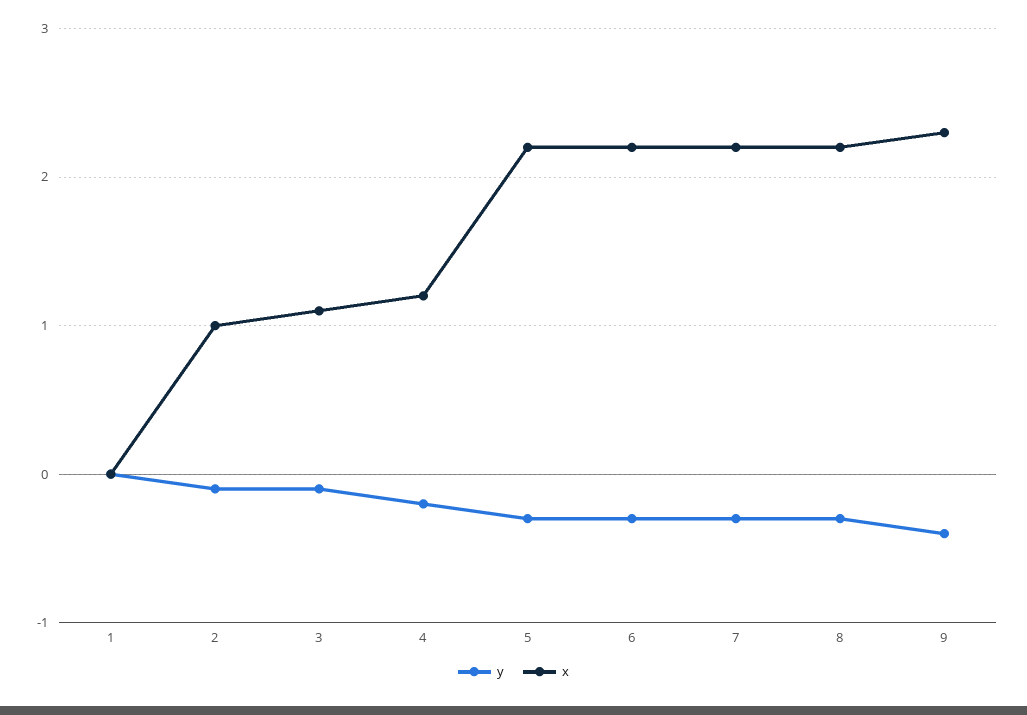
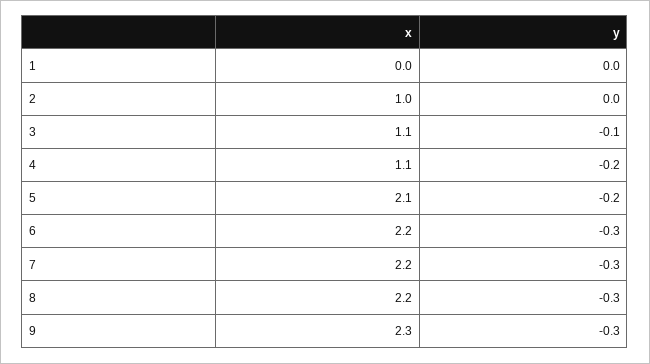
y, 2: -0.1 -> 0
x, 4: 1.2 -> 1.1
y, 5: -0.3 -> -0.2
x, 5: 2.2 -> 2.1
y, 9: -0.4 -> -0.3

